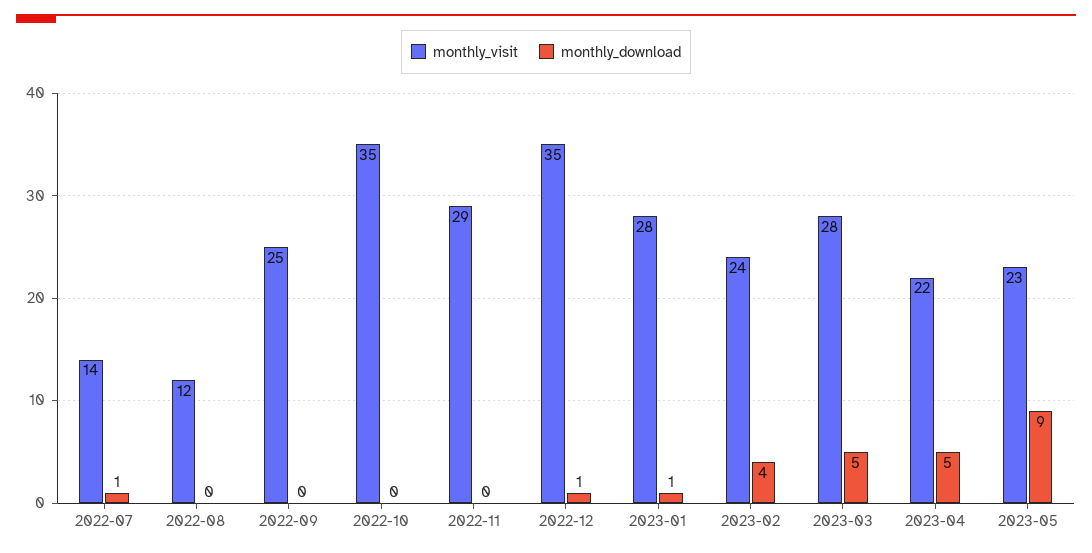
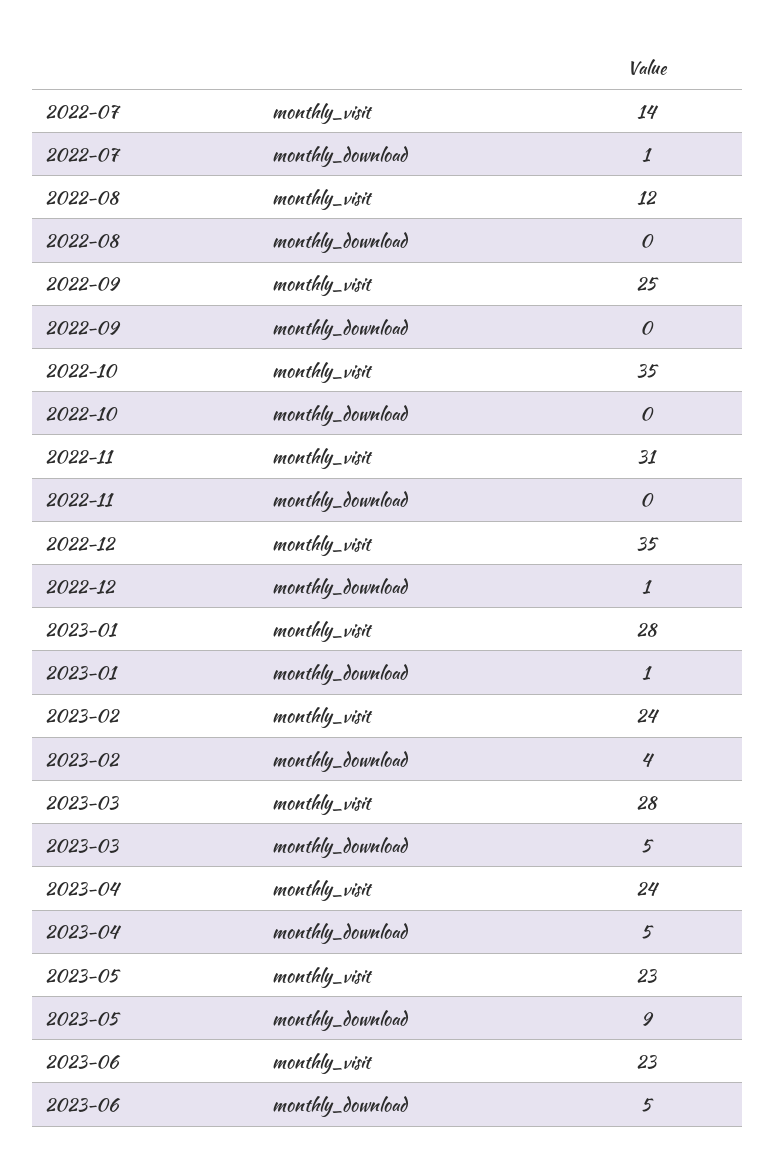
monthly_visit, 2022-11: 29 -> 31
monthly_visit, 2023-04: 22 -> 24
monthly_visit, 2023-06: none -> 23
monthly_download, 2023-06: none -> 5

